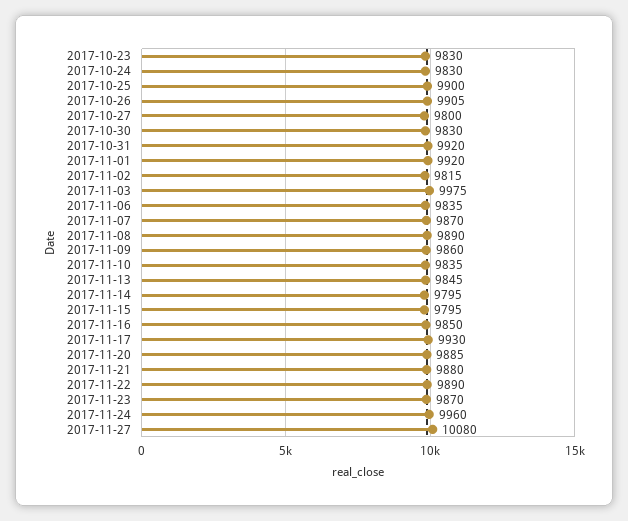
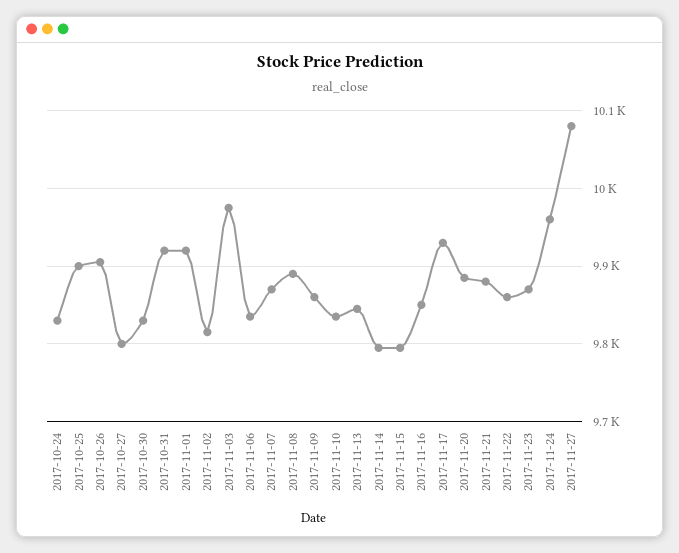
2017-10-23: 9830 -> none
2017-11-22: 9890 -> 9860

